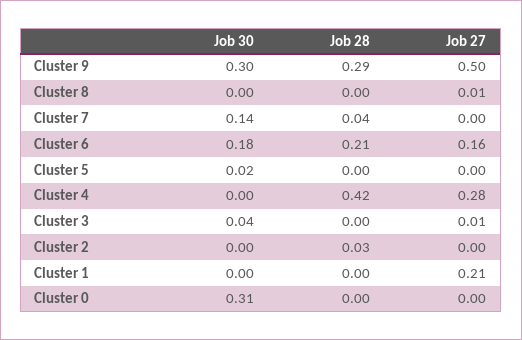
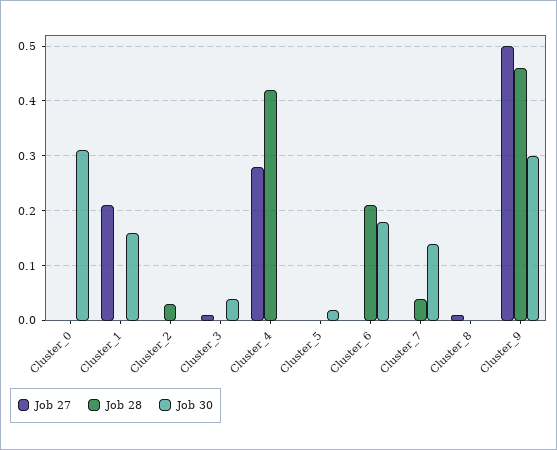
Job 28, Cluster 9: 0.29 -> 0.45
Job 27, Cluster 6: 0.16 -> 0
Job 30, Cluster 1: 0 -> 0.15

